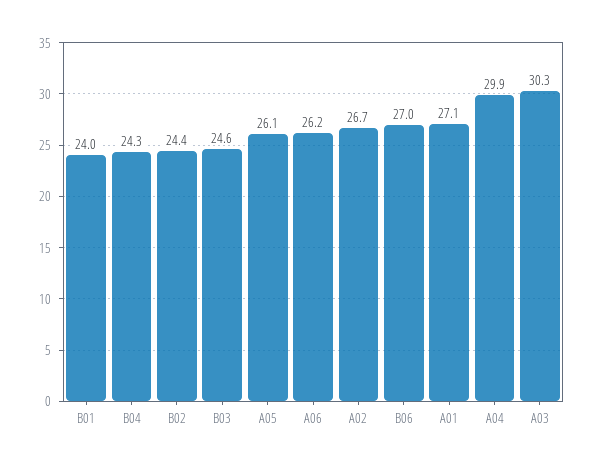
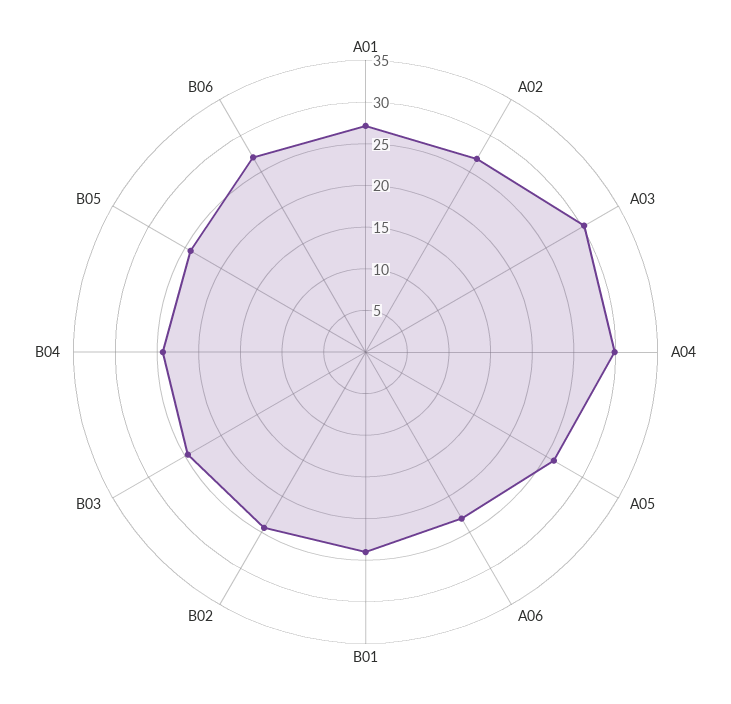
A06: 26.2 -> 23
B05: none -> 24

